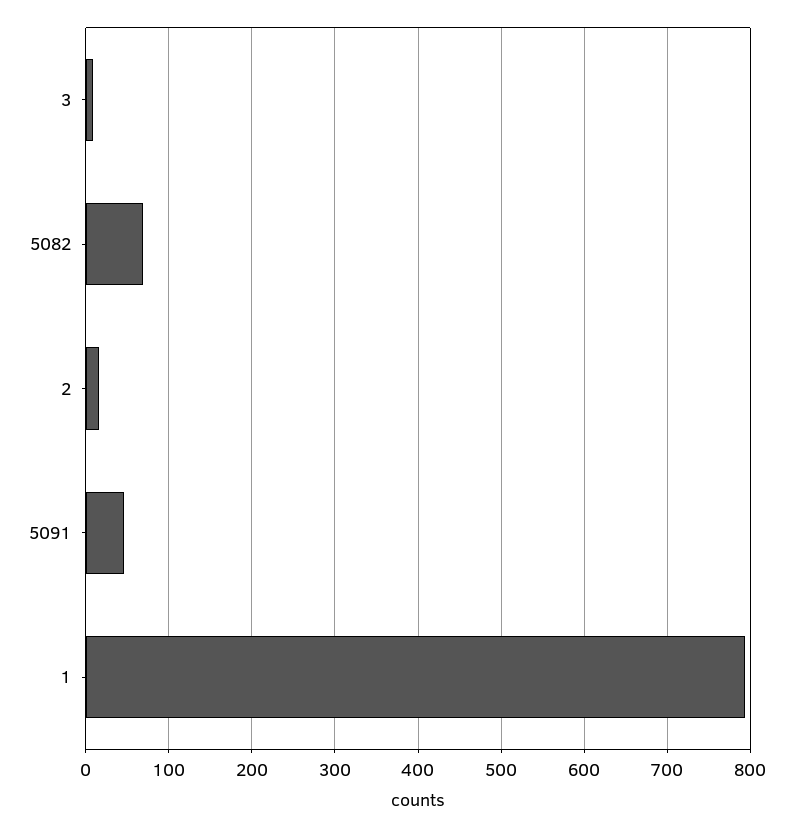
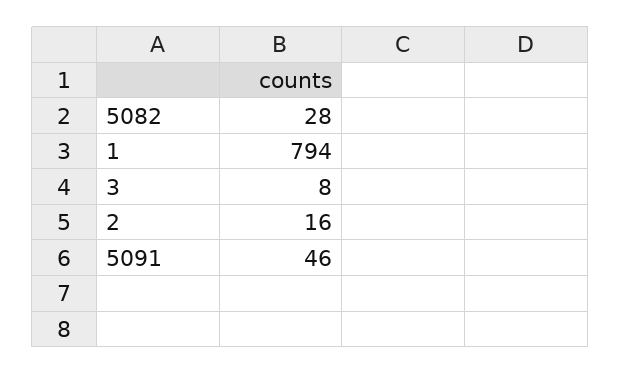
5082: 70 -> 28

